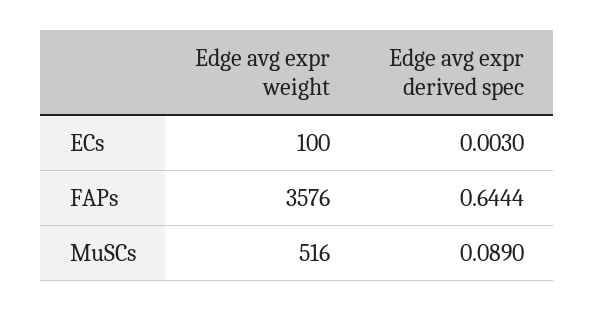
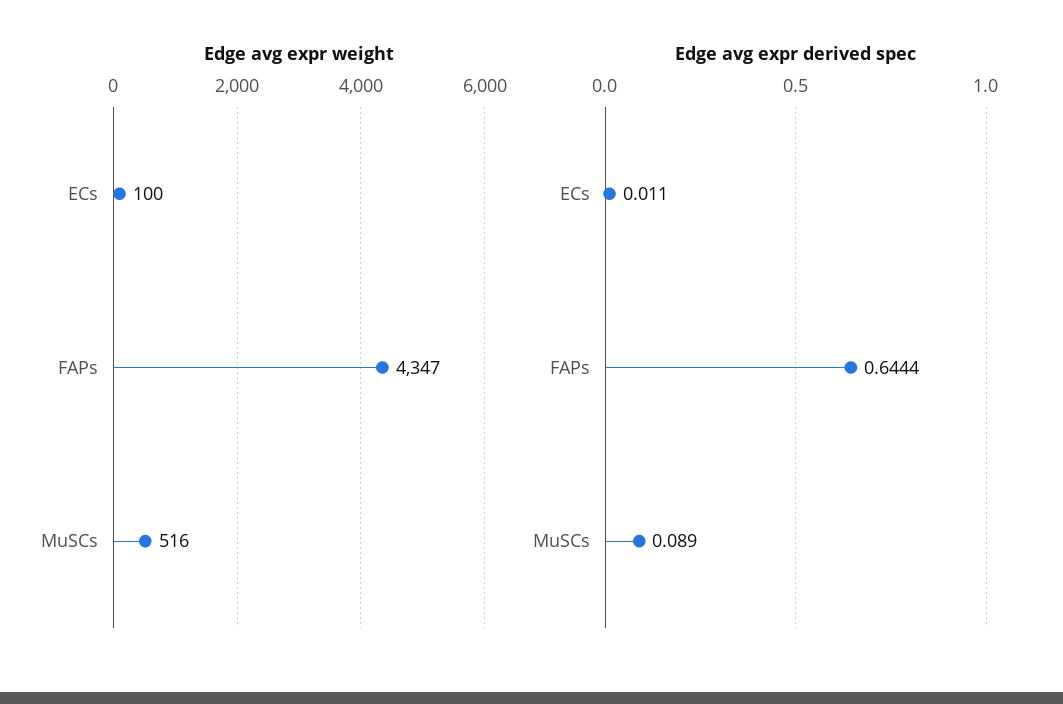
Edge avg expr derived spec, ECs: 0.003 -> 0.011
Edge avg expr weight, FAPs: 3576 -> 4347

